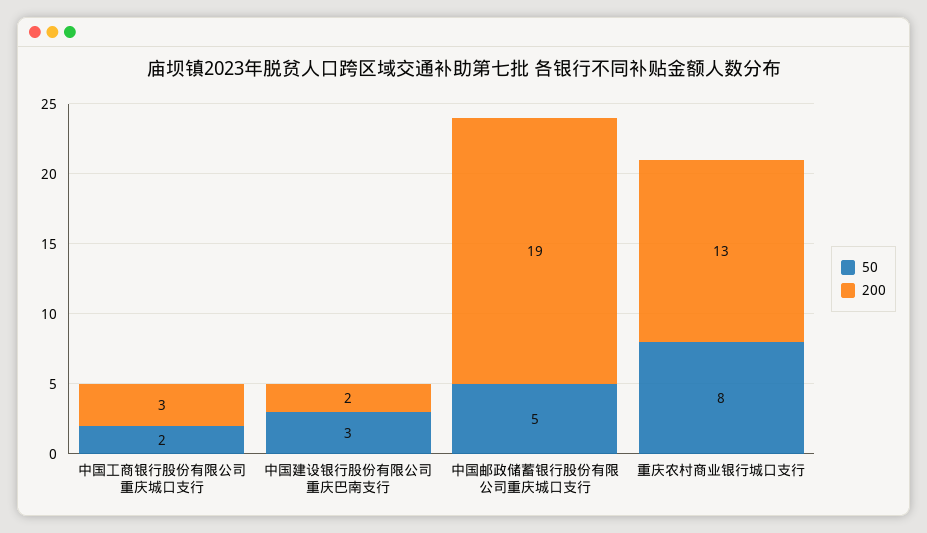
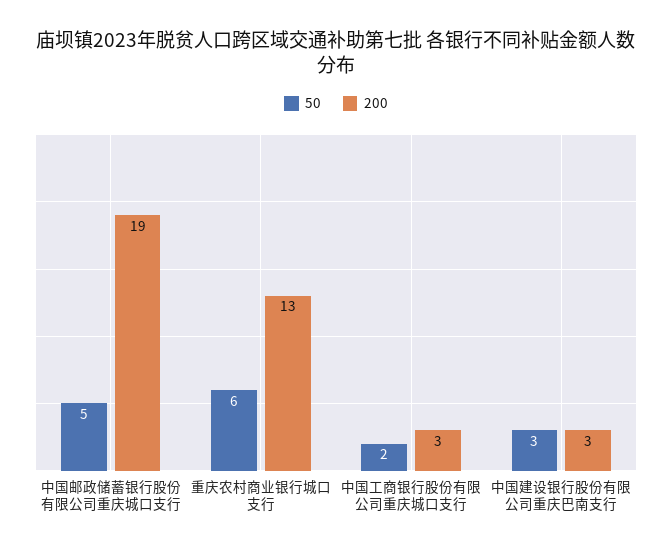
200, 中国建设银行股份有限公司重庆巴南支行: 2 -> 3
50, 重庆农村商业银行城口支行: 8 -> 6

